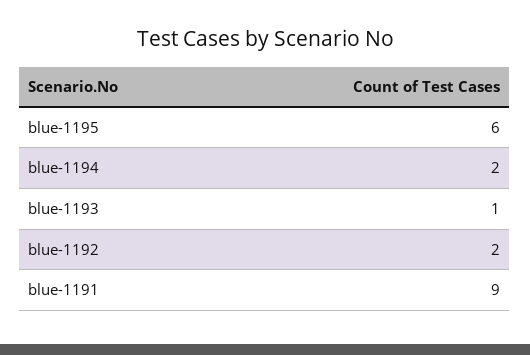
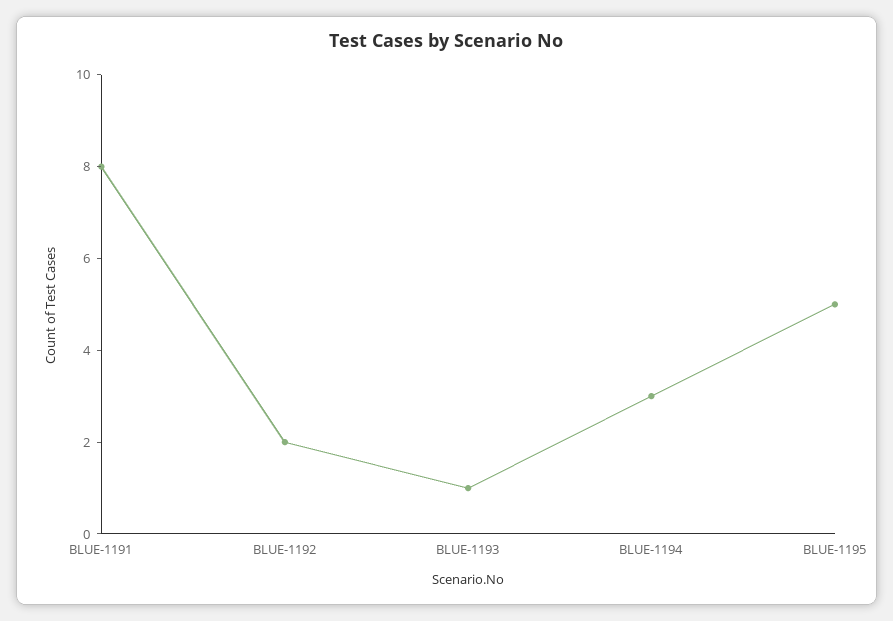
blue-1195: 6 -> 5
blue-1194: 2 -> 3
blue-1191: 9 -> 8

